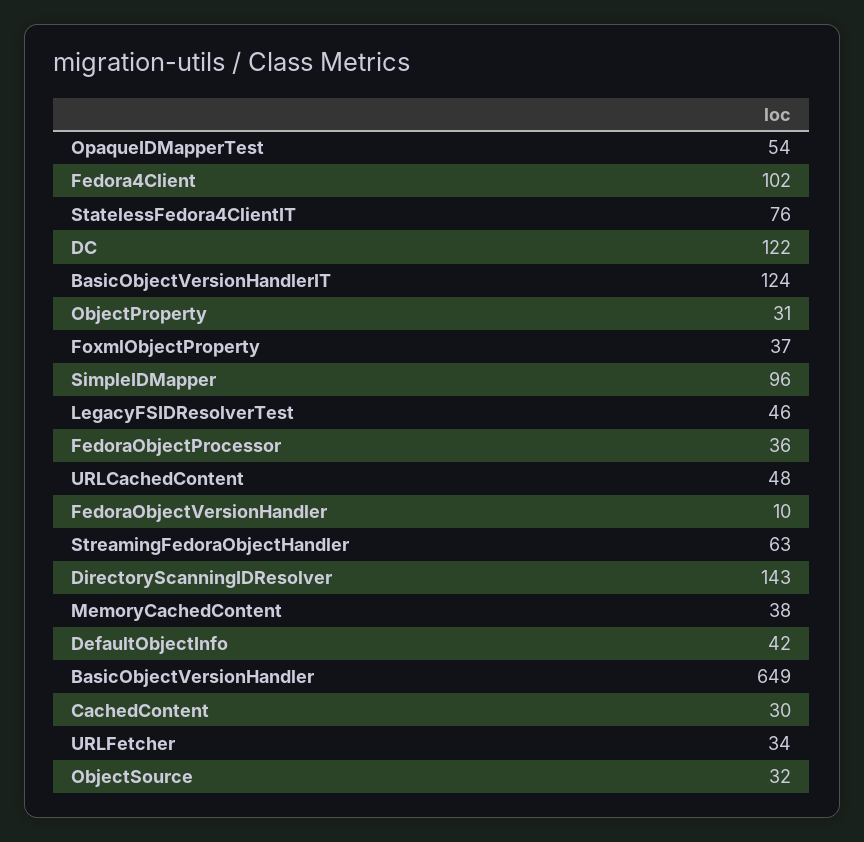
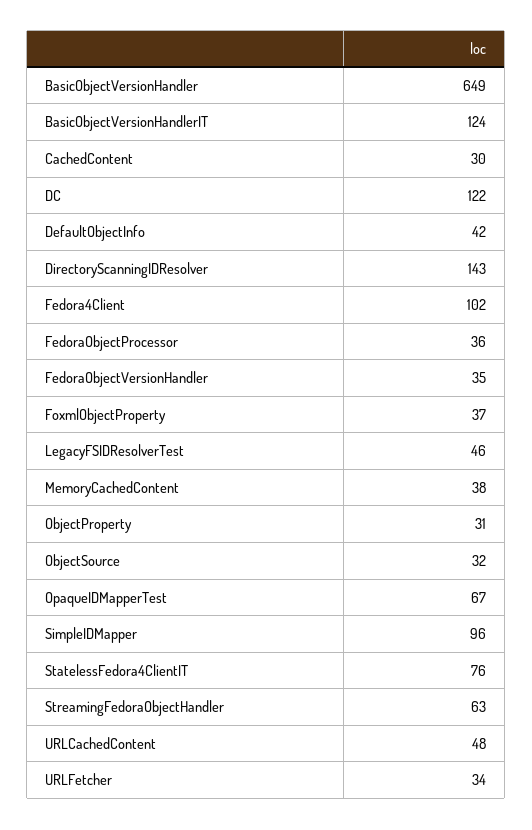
OpaqueIDMapperTest: 54 -> 67
FedoraObjectVersionHandler: 10 -> 35

